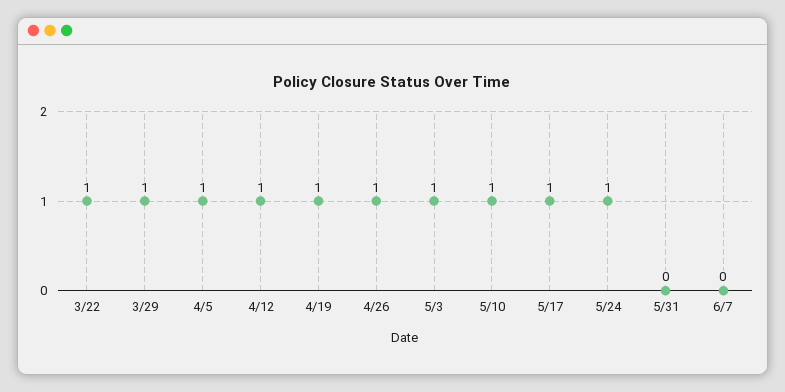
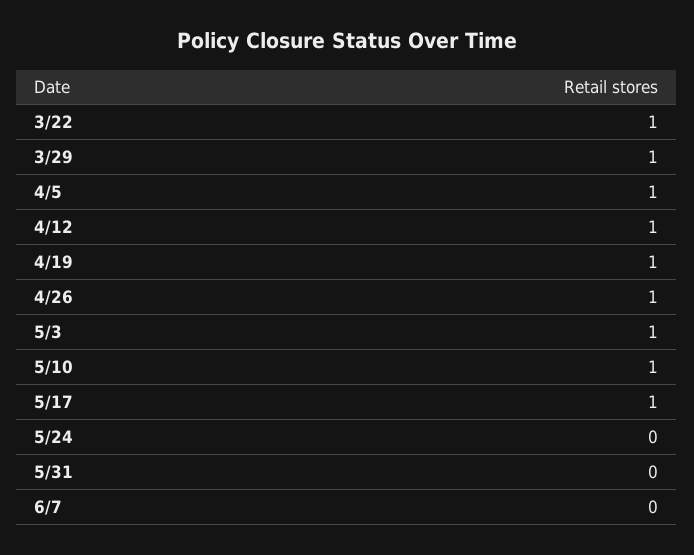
5/24: 1 -> 0

